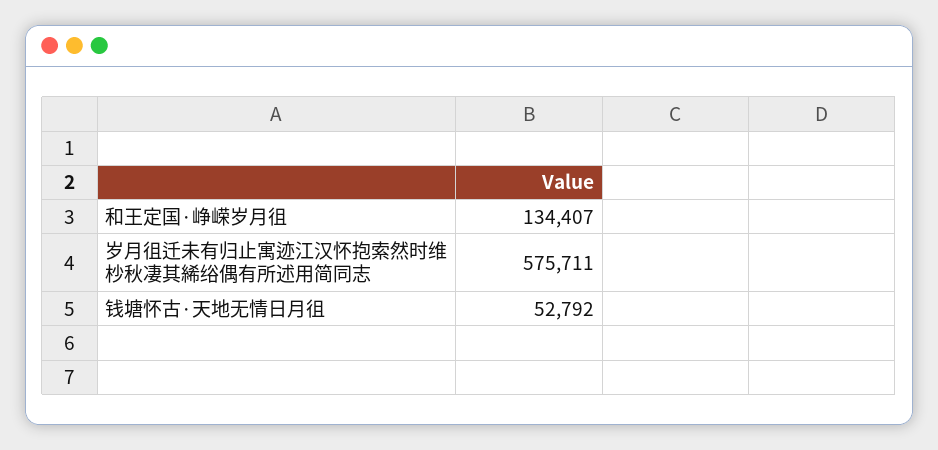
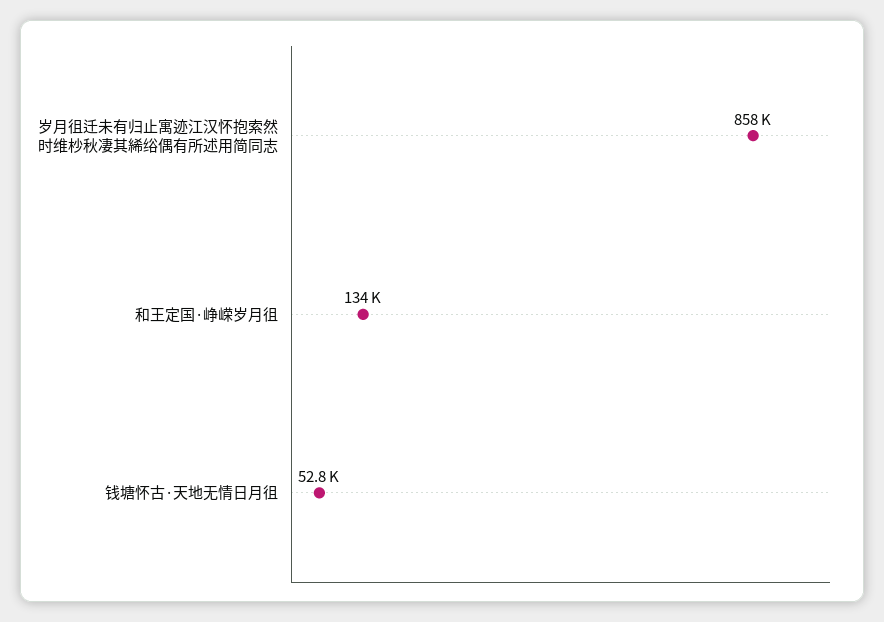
岁月徂迁未有归止寓迹江汉怀抱索然时维杪秋凄其絺绤偶有所述用简同志: 575711 -> 858000

